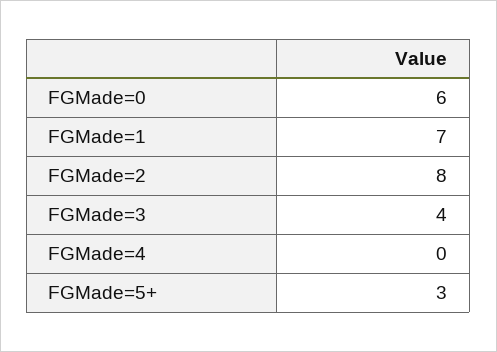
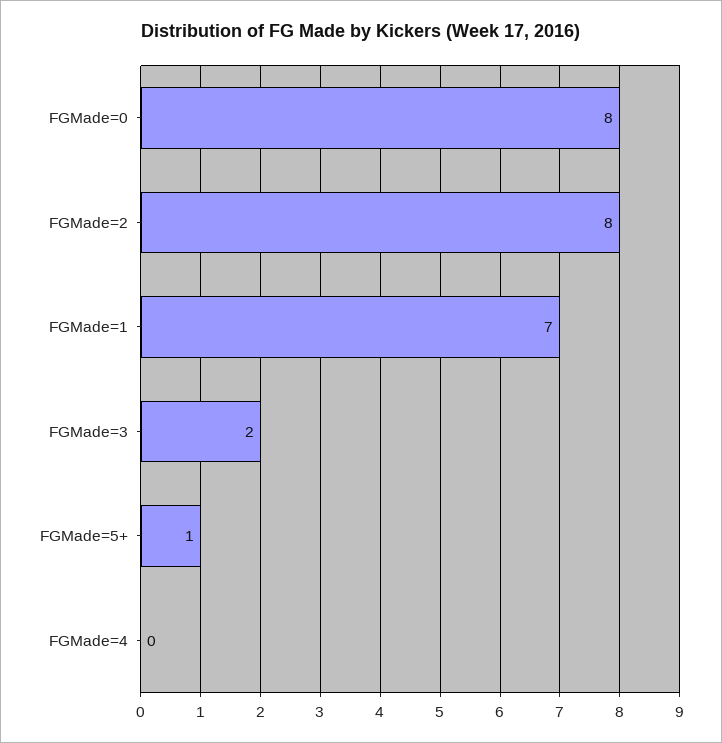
FGMade=0: 6 -> 8
FGMade=3: 4 -> 2
FGMade=5+: 3 -> 1

